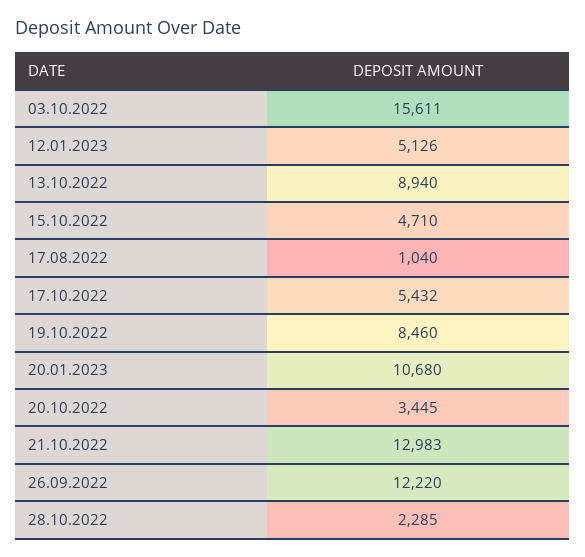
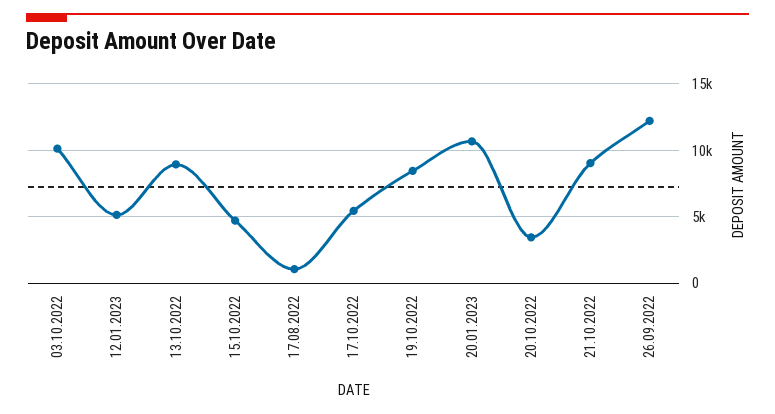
03.10.2022: 15611 -> 10000
21.10.2022: 12983 -> 9000
28.10.2022: 2285 -> none

